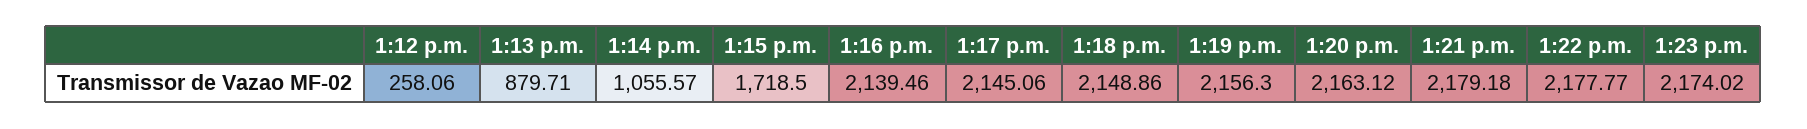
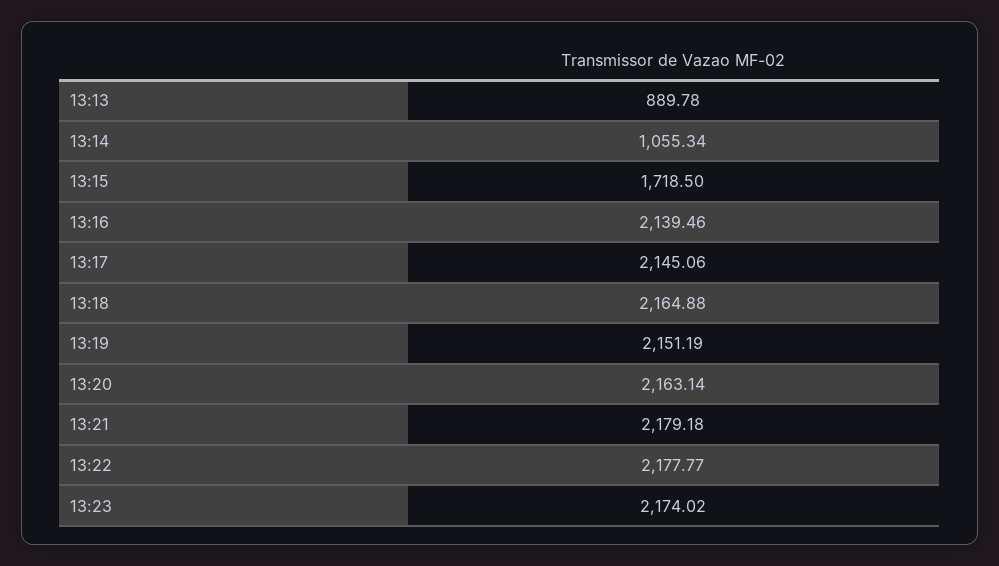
1:12 p.m.: 258.06 -> none
1:13 p.m.: 879.71 -> 889.78
1:14 p.m.: 1055.57 -> 1055.34
1:18 p.m.: 2148.86 -> 2164.88
1:19 p.m.: 2156.3 -> 2151.19
1:20 p.m.: 2163.12 -> 2163.14

